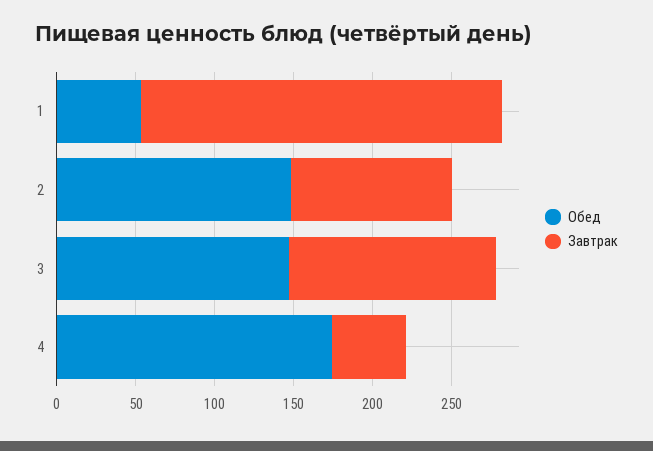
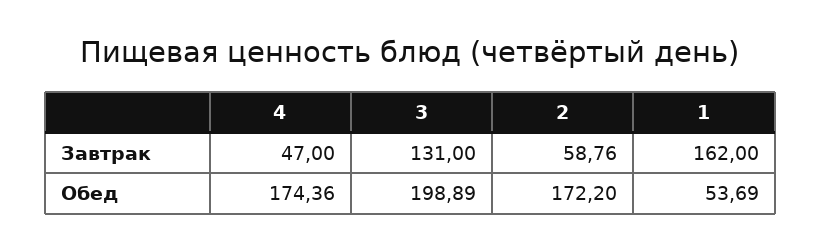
Завтрак, 1: 230 -> 162
Обед, 2: 150 -> 172.2
Завтрак, 2: 100 -> 58.76
Обед, 3: 150 -> 198.89

